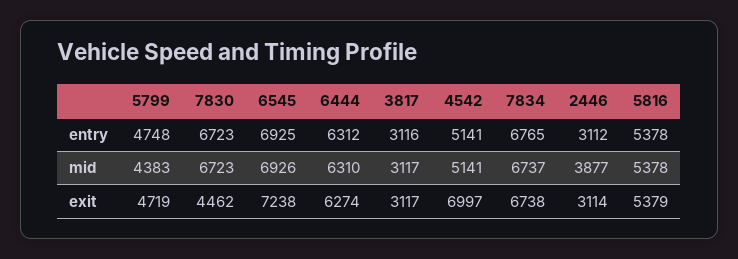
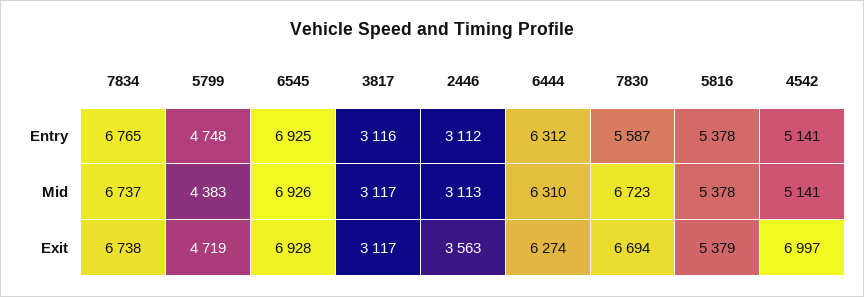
7830, entry: 6723 -> 5587
2446, mid: 3877 -> 3113
7830, exit: 4462 -> 6694
6545, exit: 7238 -> 6928
2446, exit: 3114 -> 3563

